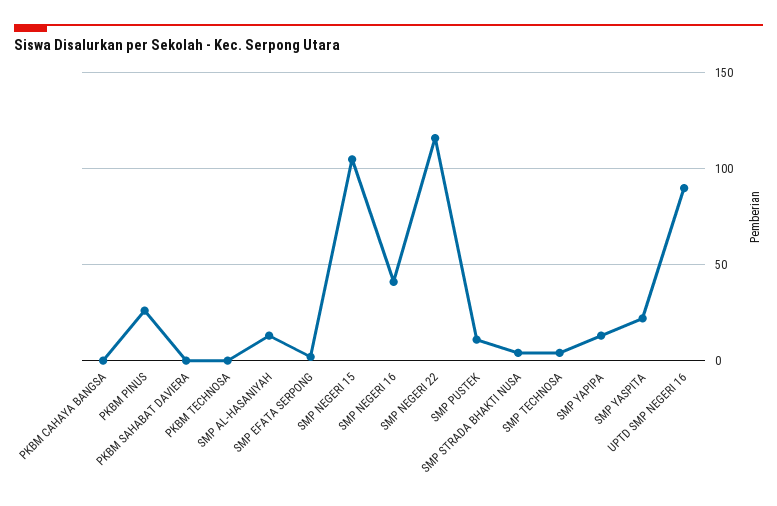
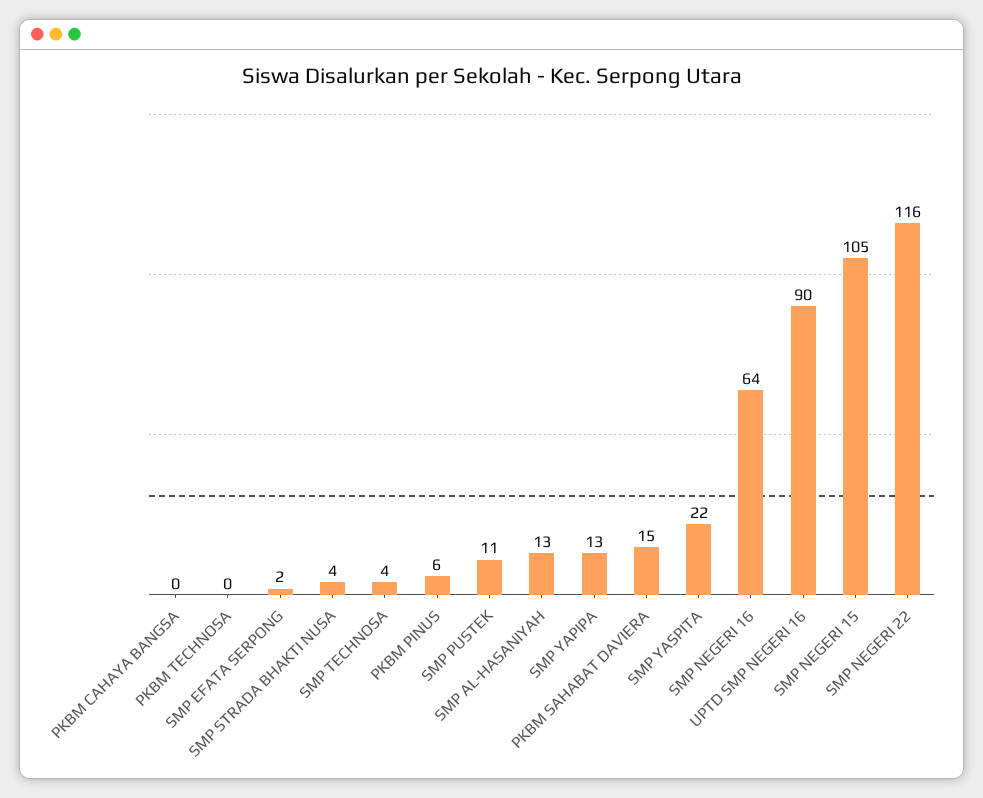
PKBM PINUS: 25 -> 6
PKBM SAHABAT DAVIERA: 0 -> 15
SMP NEGERI 16: 40 -> 64

